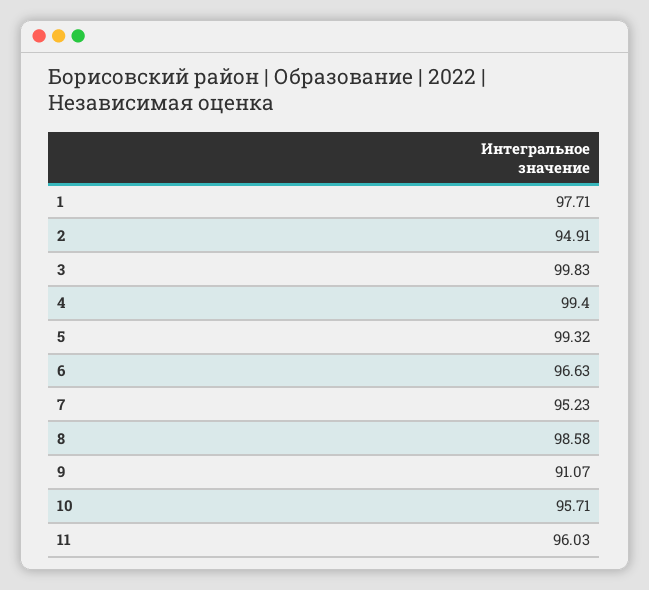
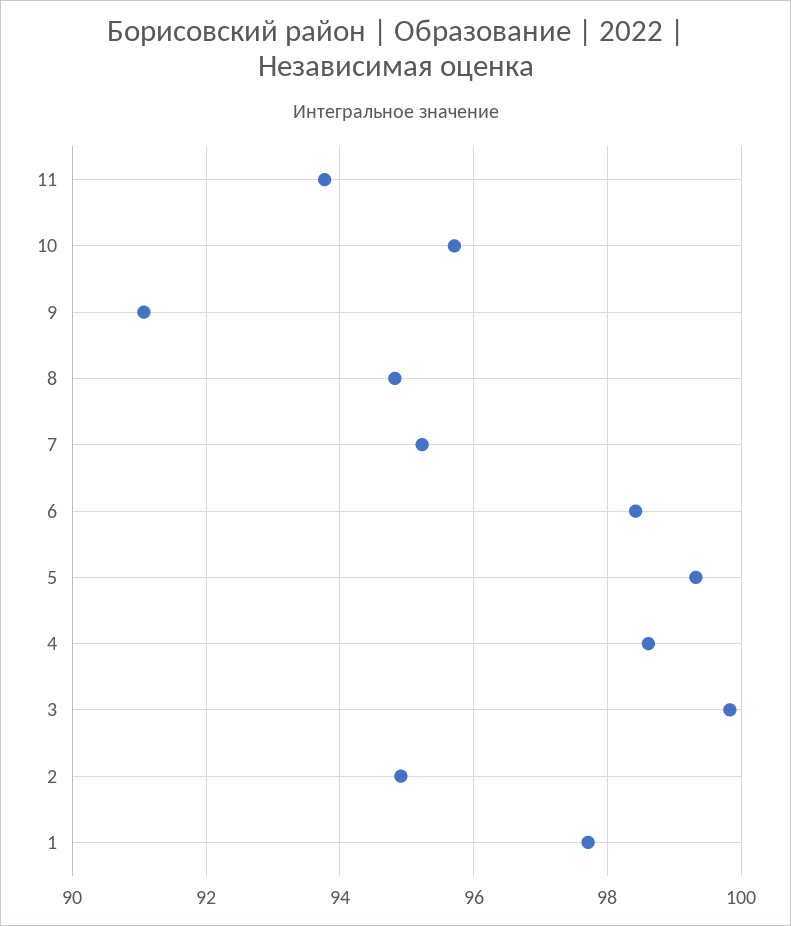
4: 99.4 -> 98.6
6: 96.63 -> 98.4
8: 98.58 -> 94.8
11: 96.03 -> 93.8

